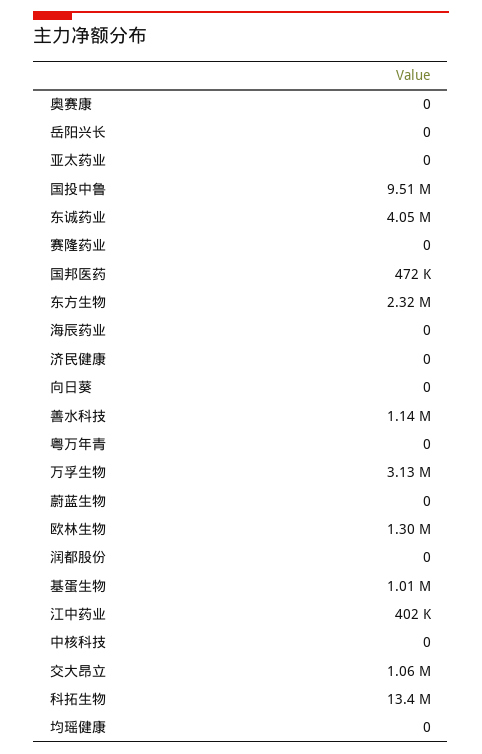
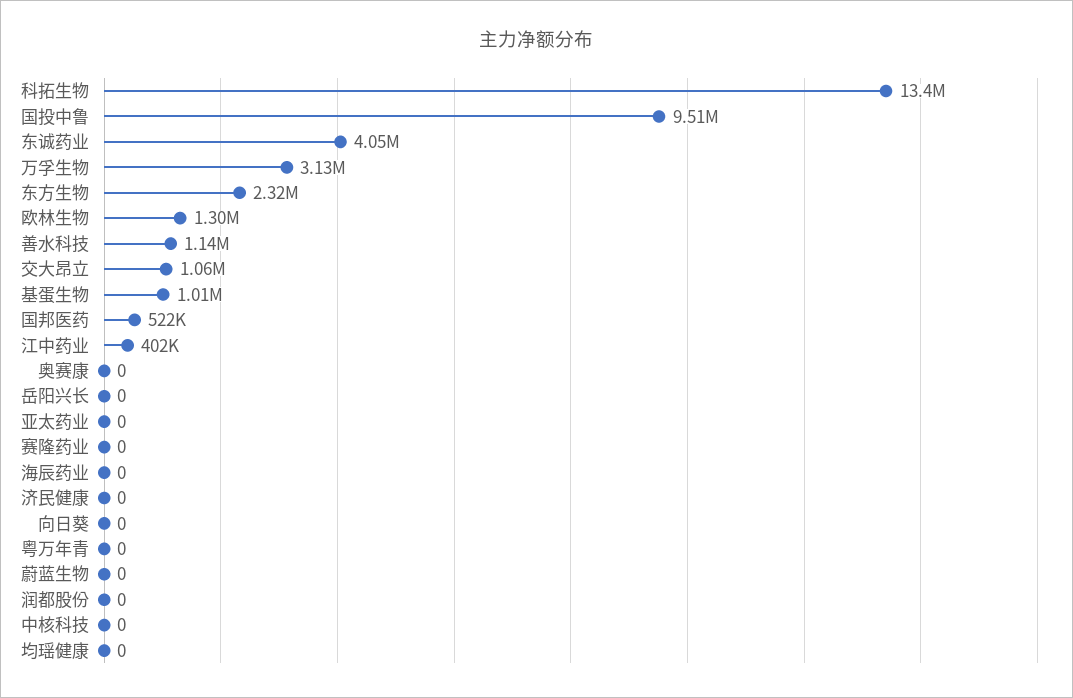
国邦医药: 472000 -> 522000

